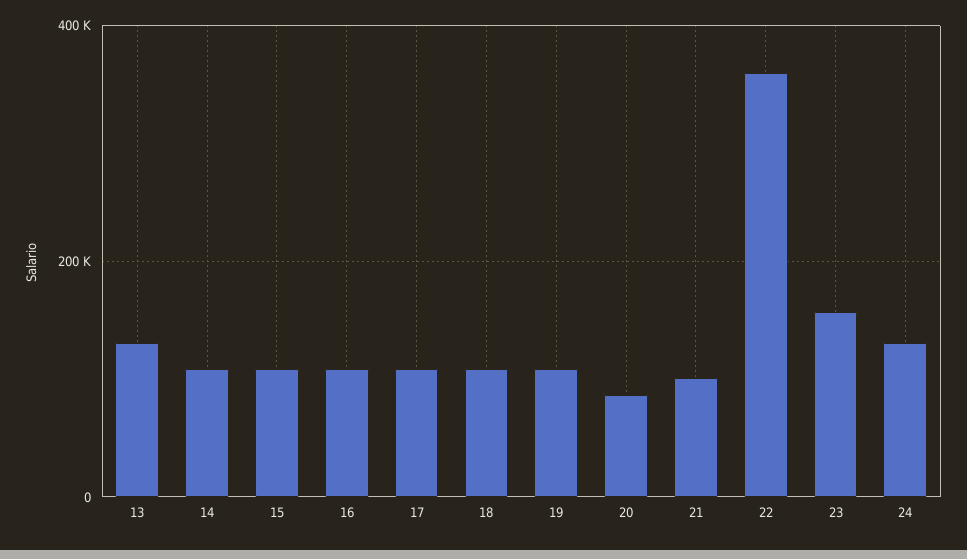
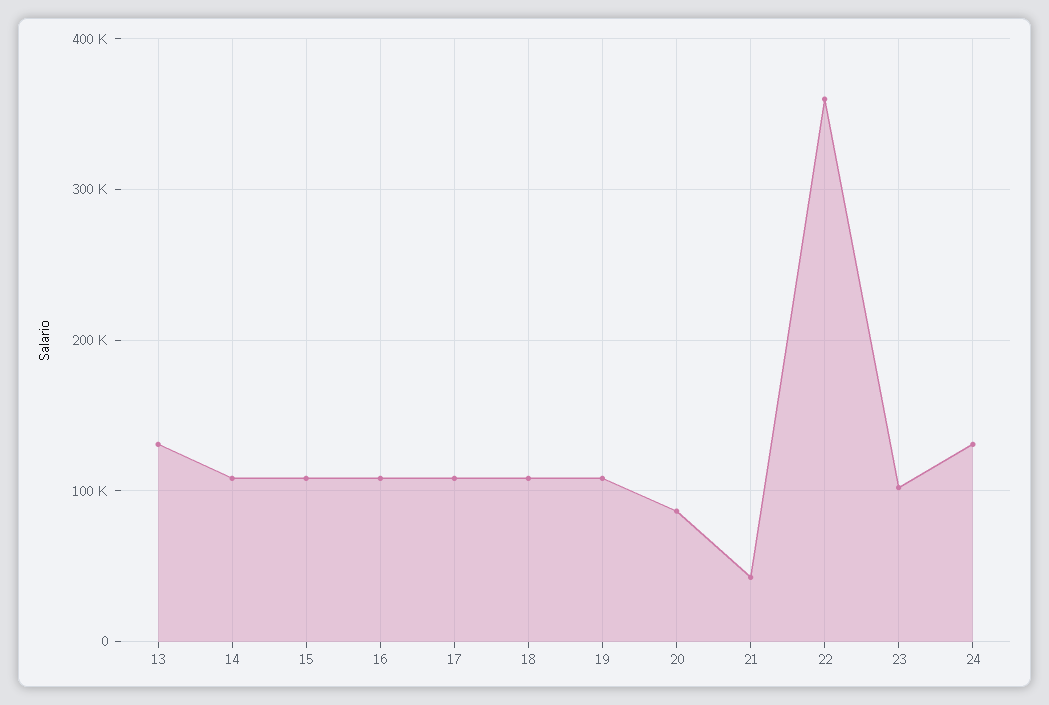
21: 100000 -> 40000
23: 160000 -> 100000

